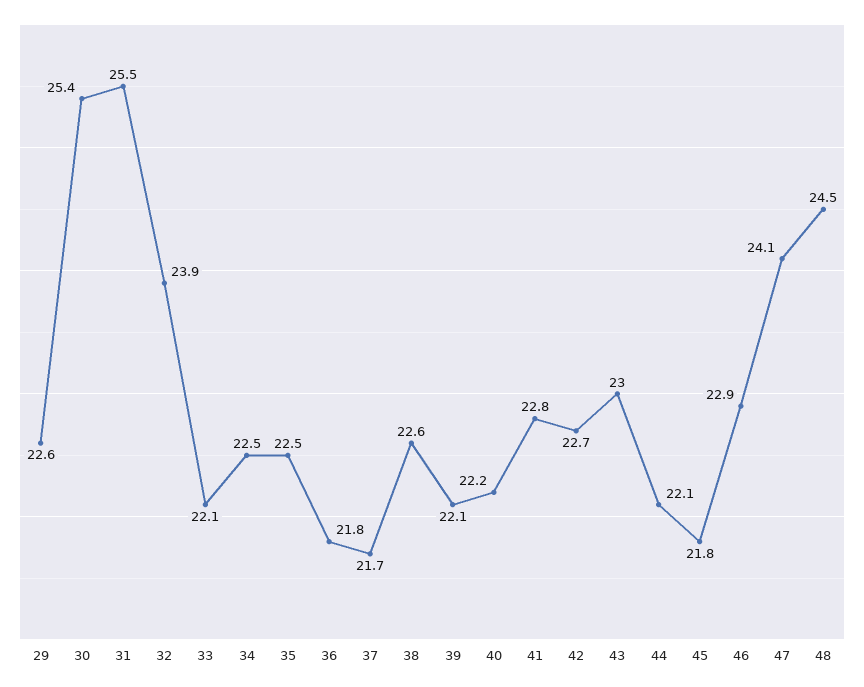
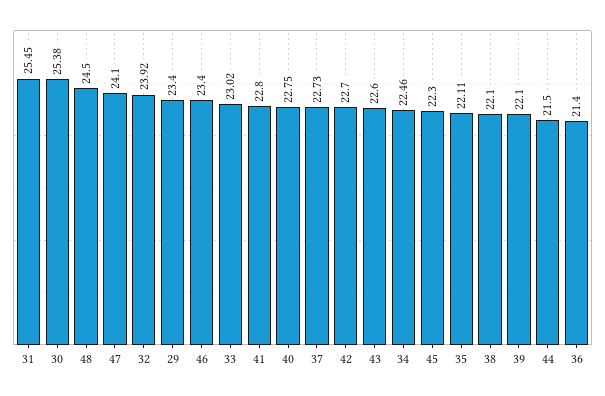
29: 22.6 -> 23.4
33: 22.1 -> 23.02
35: 22.5 -> 22.11
36: 21.8 -> 21.4
37: 21.7 -> 22.73
38: 22.6 -> 22.1
40: 22.2 -> 22.75
43: 23 -> 22.6
44: 22.1 -> 21.5
45: 21.8 -> 22.3
46: 22.9 -> 23.4

